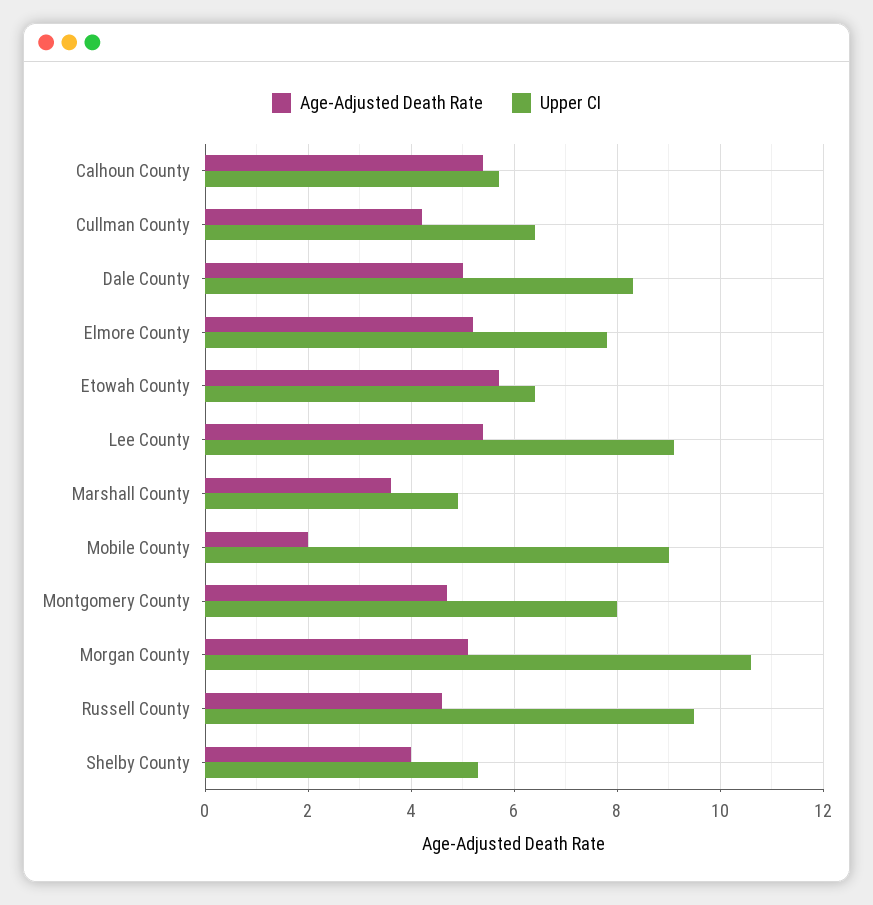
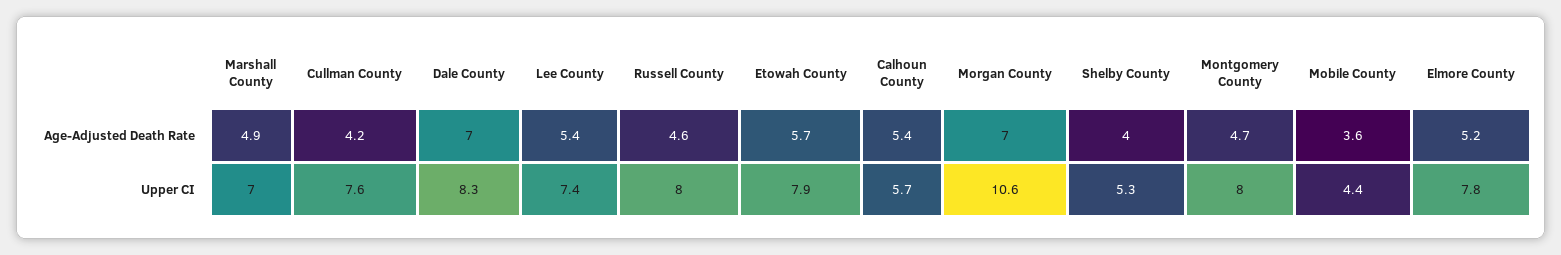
Upper CI, Cullman County: 6.5 -> 7.6
Age-Adjusted Death Rate, Dale County: 5 -> 7
Upper CI, Etowah County: 6.5 -> 7.9
Upper CI, Lee County: 9 -> 7.4
Age-Adjusted Death Rate, Marshall County: 3.5 -> 4.9
Upper CI, Marshall County: 5 -> 7
Age-Adjusted Death Rate, Mobile County: 2 -> 3.6
Upper CI, Mobile County: 9 -> 4.4
Age-Adjusted Death Rate, Morgan County: 5 -> 7
Upper CI, Russell County: 9.5 -> 8

